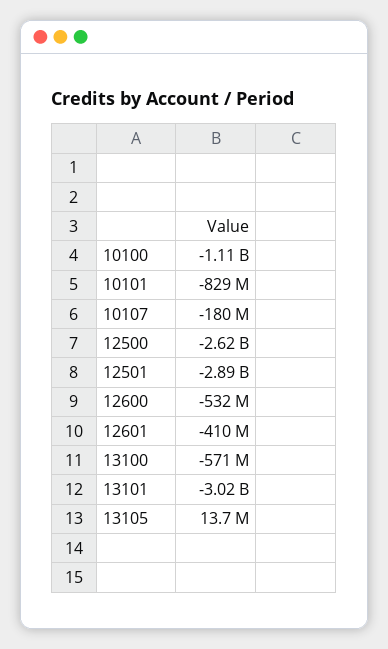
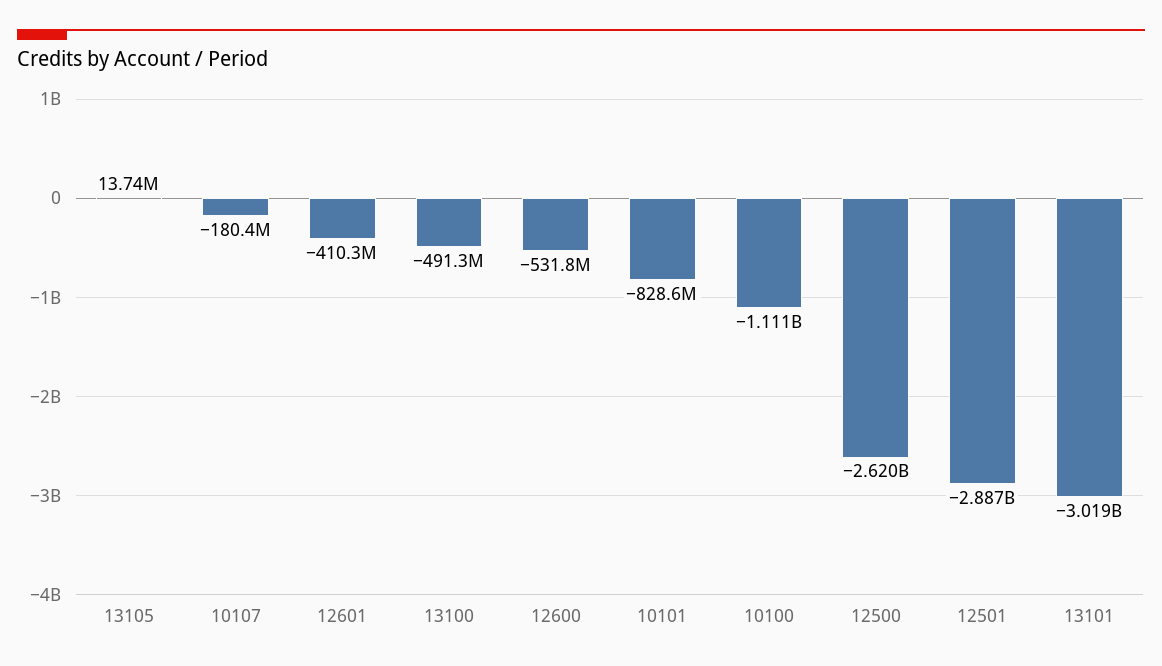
13100: -571000000 -> -491300000

